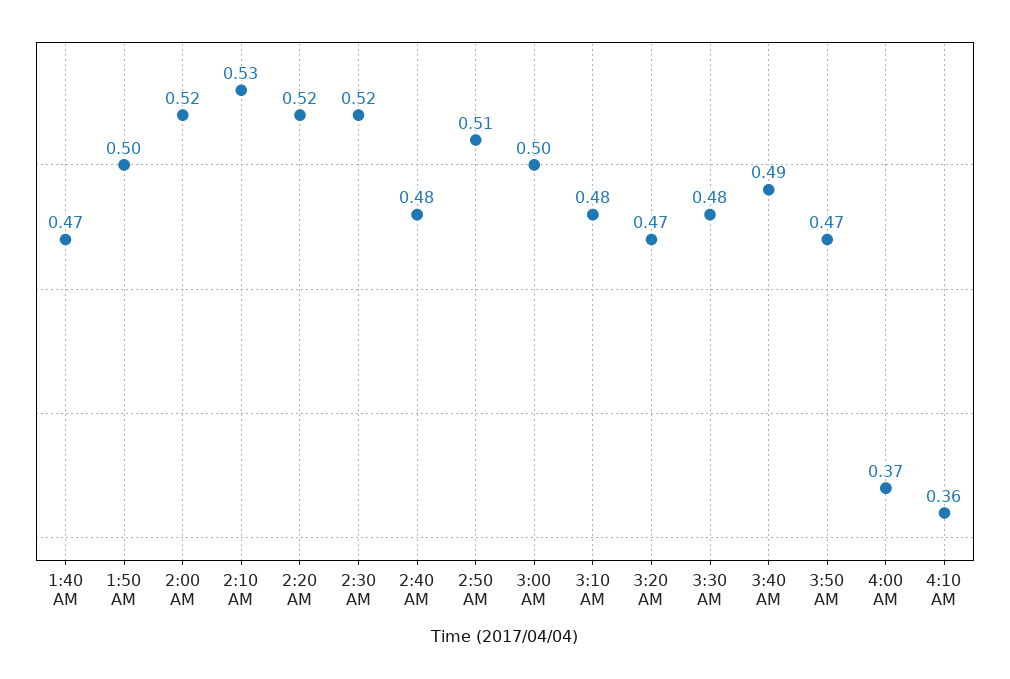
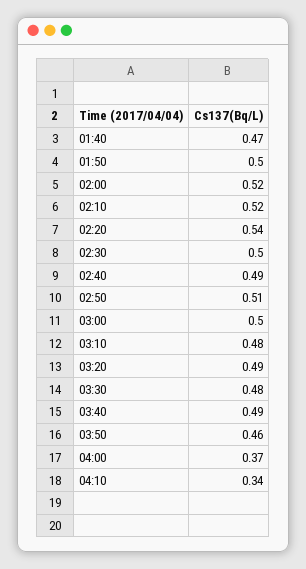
2:10 AM: 0.53 -> 0.52
2:20 AM: 0.52 -> 0.54
2:30 AM: 0.52 -> 0.5
2:40 AM: 0.48 -> 0.49
3:20 AM: 0.47 -> 0.49
3:50 AM: 0.47 -> 0.46
4:10 AM: 0.36 -> 0.34

